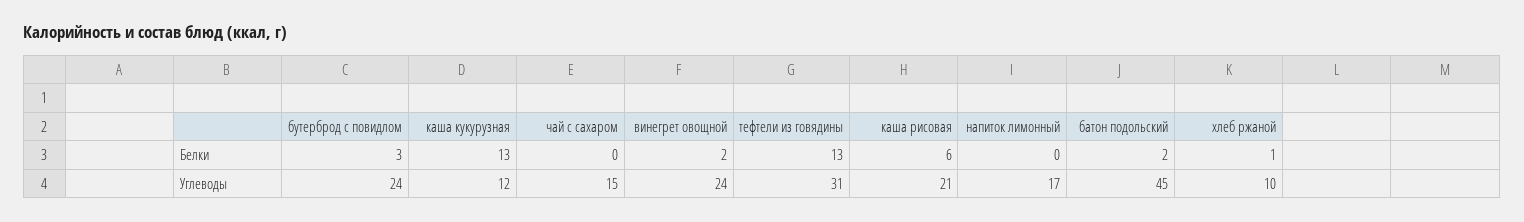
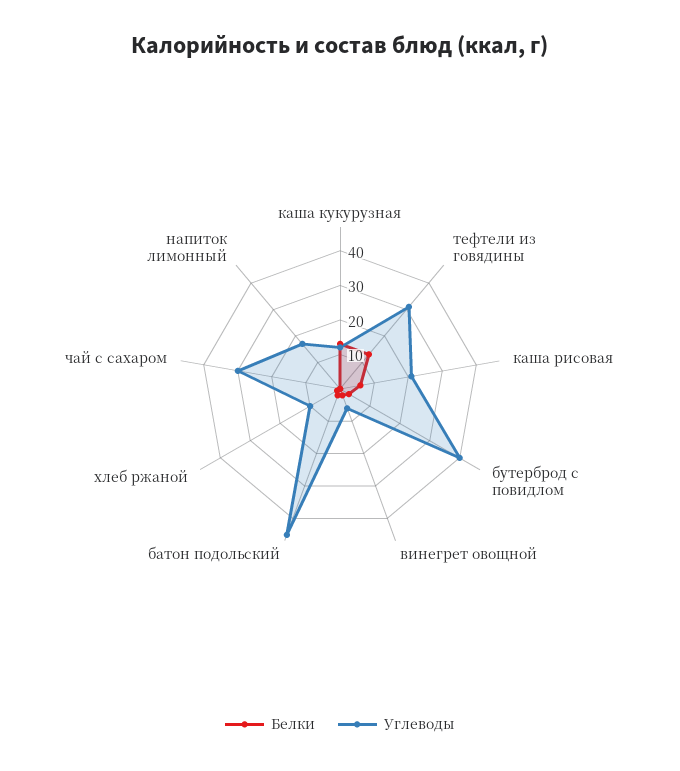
Углеводы, бутерброд с повидлом: 24 -> 40
Углеводы, чай с сахаром: 15 -> 30
Углеводы, винегрет овощной: 24 -> 5

